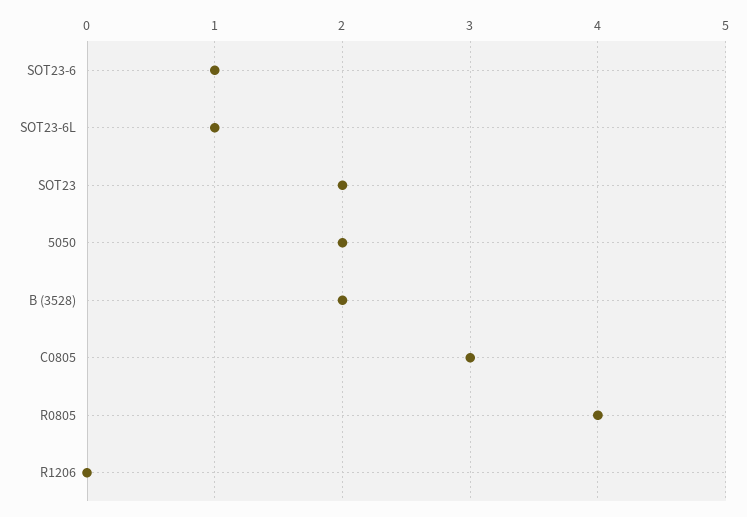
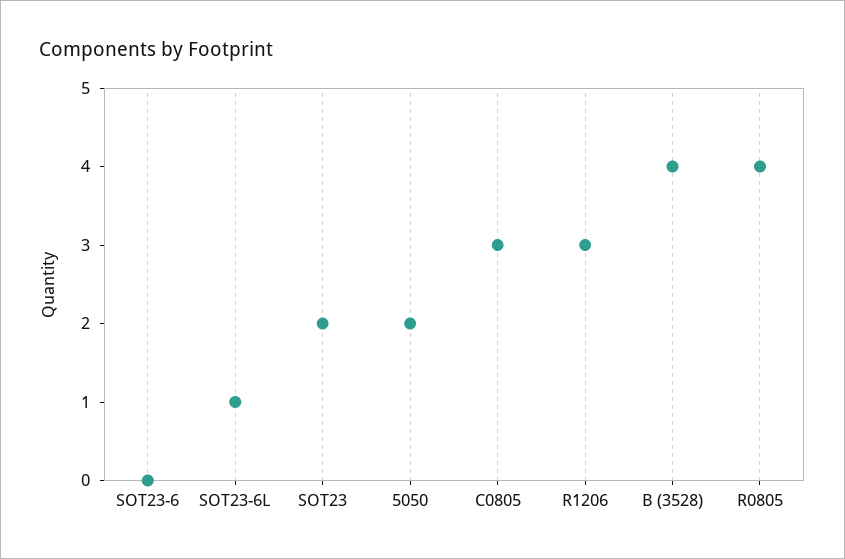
SOT23-6: 1 -> 0
B (3528): 2 -> 4
R1206: 0 -> 3

